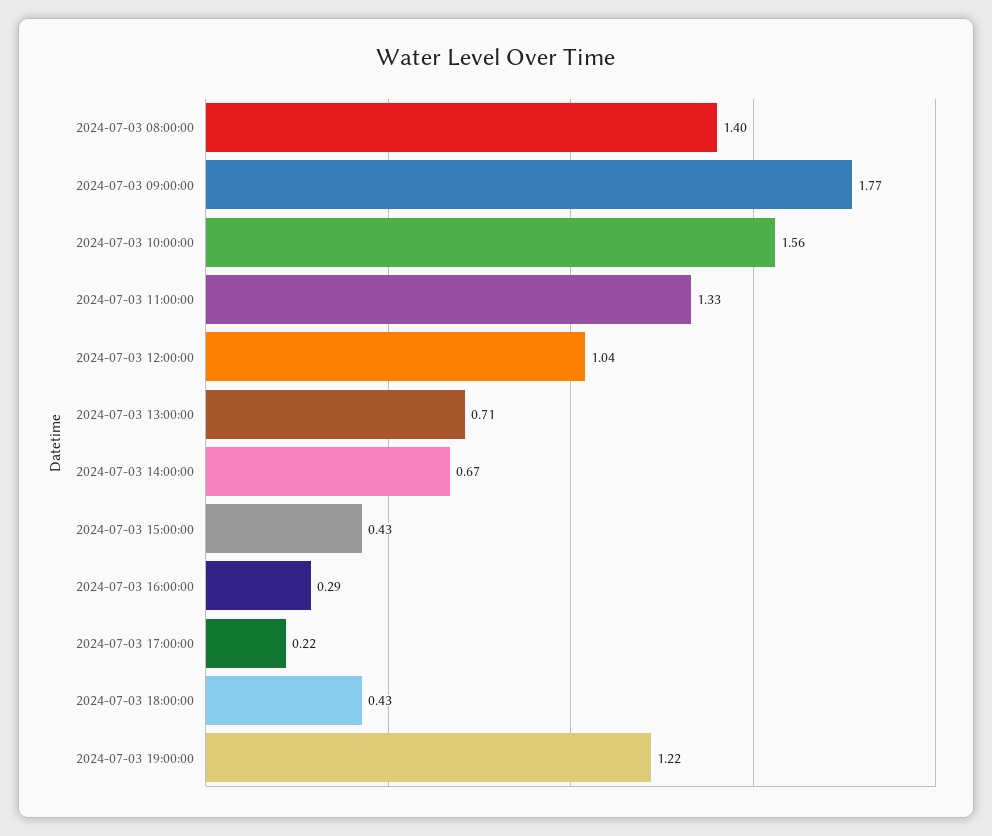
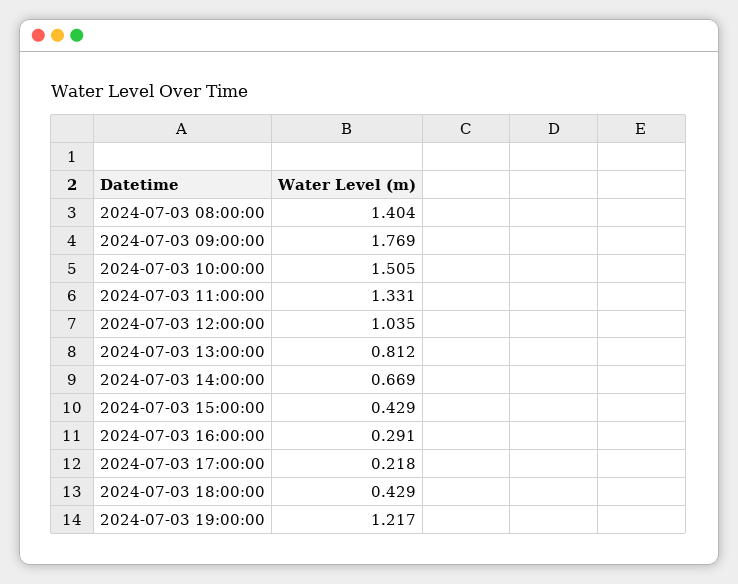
2024-07-03 10:00:00: 1.56 -> 1.505
2024-07-03 13:00:00: 0.71 -> 0.812

